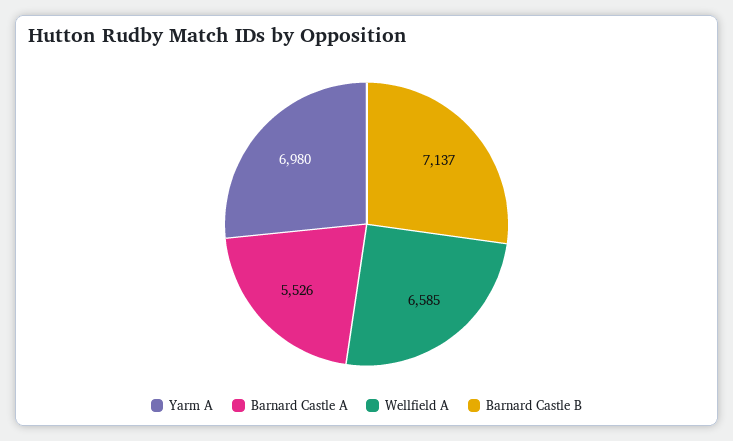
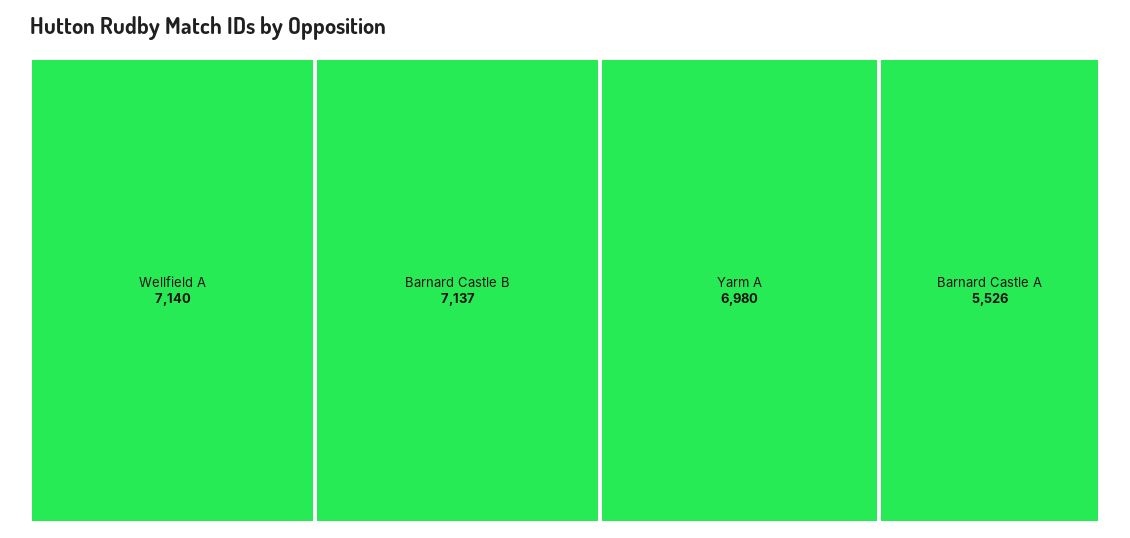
Wellfield A: 6585 -> 7140

